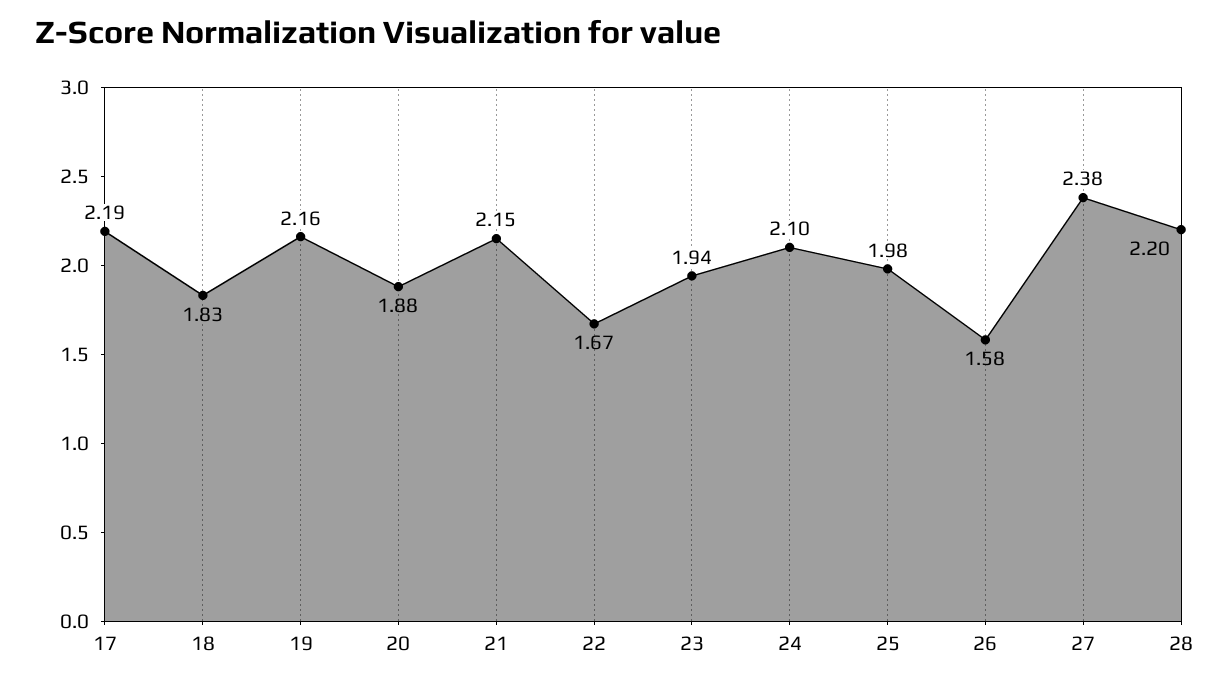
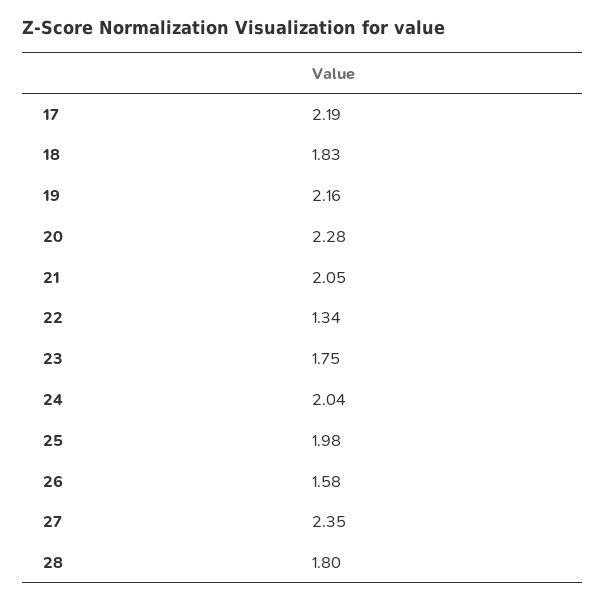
20: 1.88 -> 2.28
21: 2.15 -> 2.05
22: 1.67 -> 1.34
23: 1.94 -> 1.75
24: 2.1 -> 2.04
27: 2.38 -> 2.35
28: 2.2 -> 1.8

